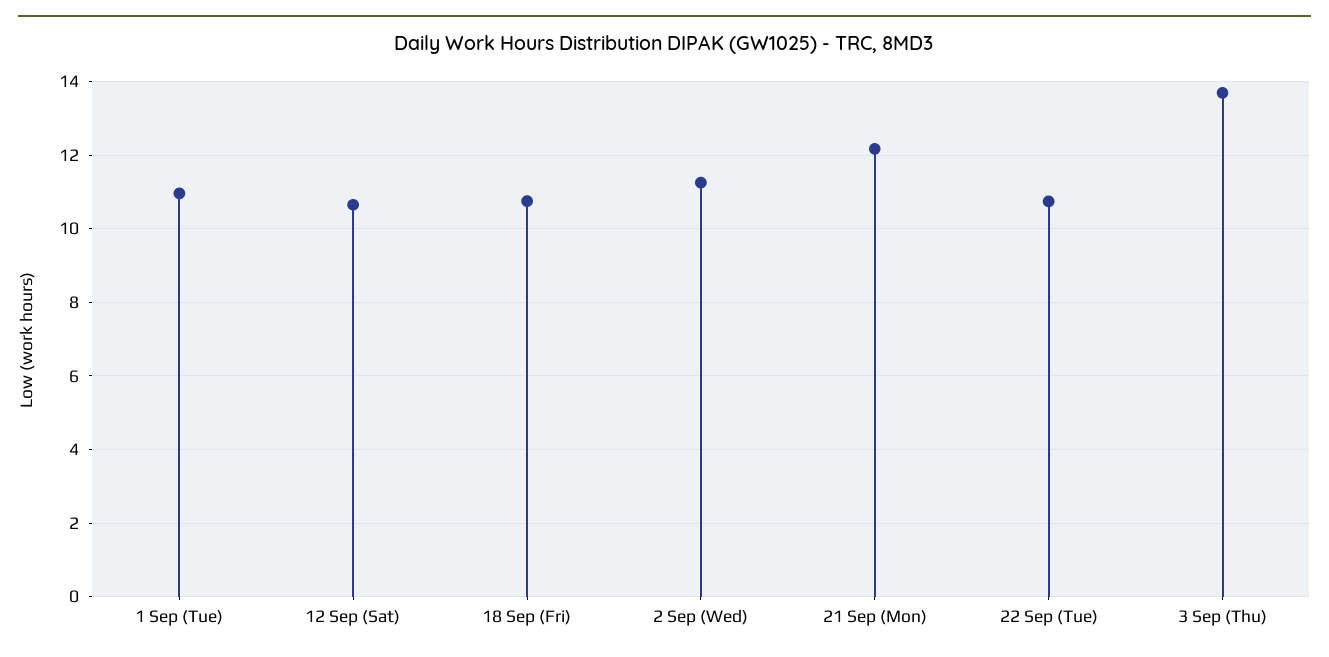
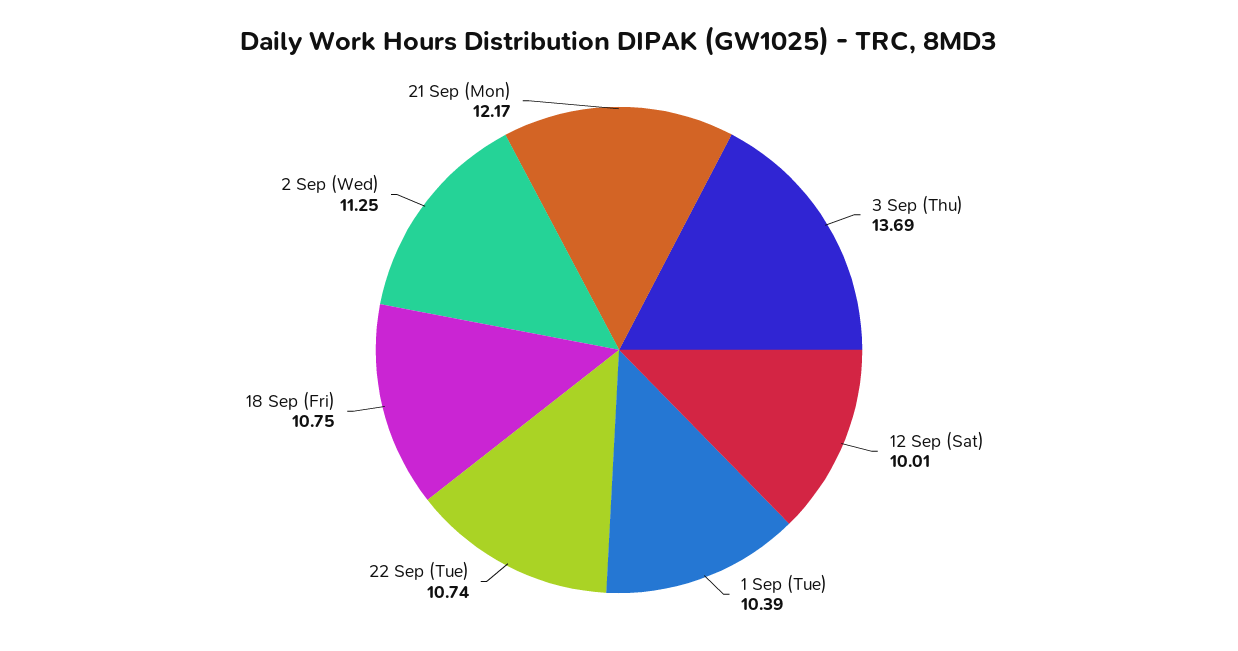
1 Sep (Tue): 11 -> 10.39
12 Sep (Sat): 10.6 -> 10.01

